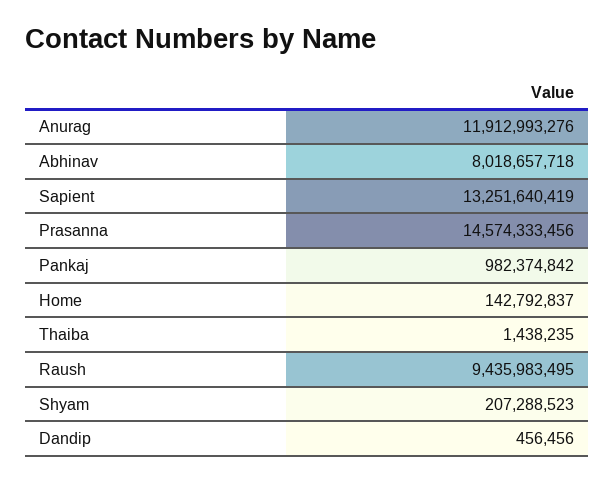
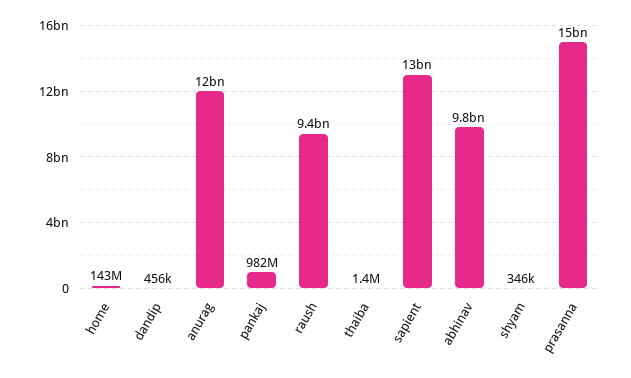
Abhinav: 8018657718 -> 9800000000
Shyam: 207288523 -> 346000

